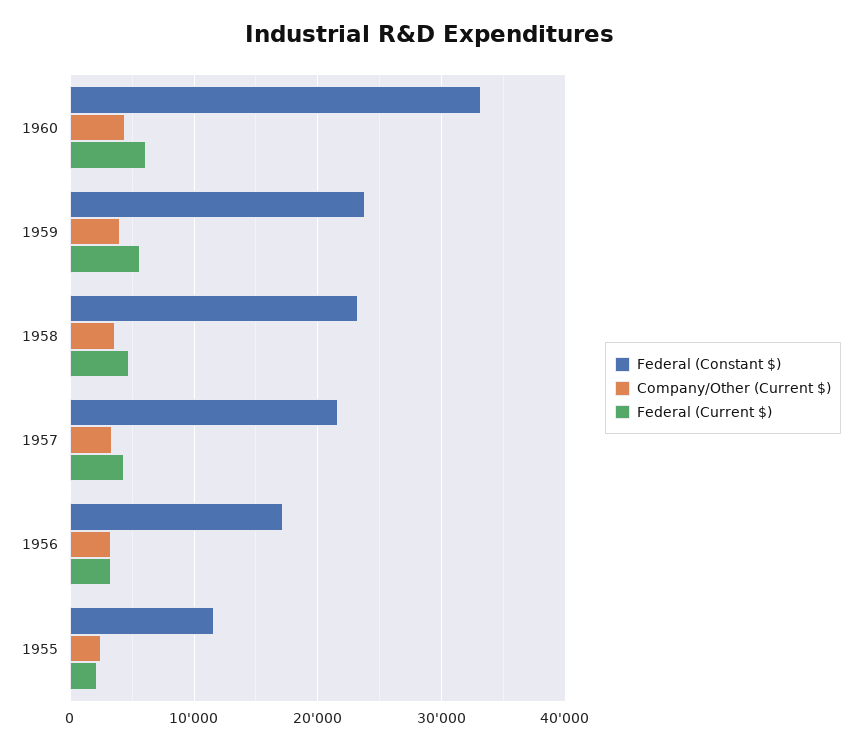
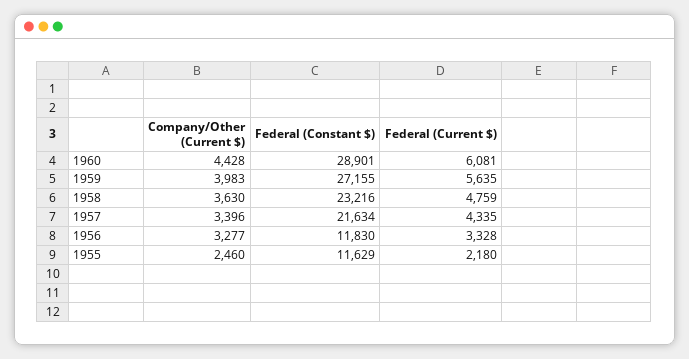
Federal (Constant $), 1960: 33000 -> 28901
Federal (Constant $), 1959: 24000 -> 27155
Federal (Constant $), 1956: 17000 -> 11830

